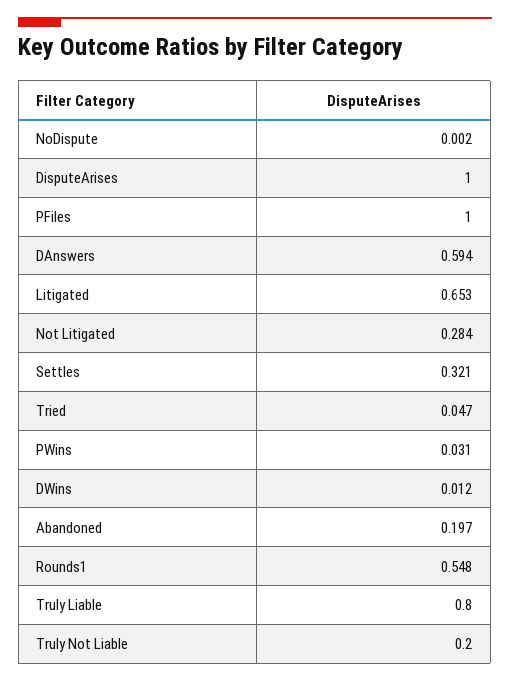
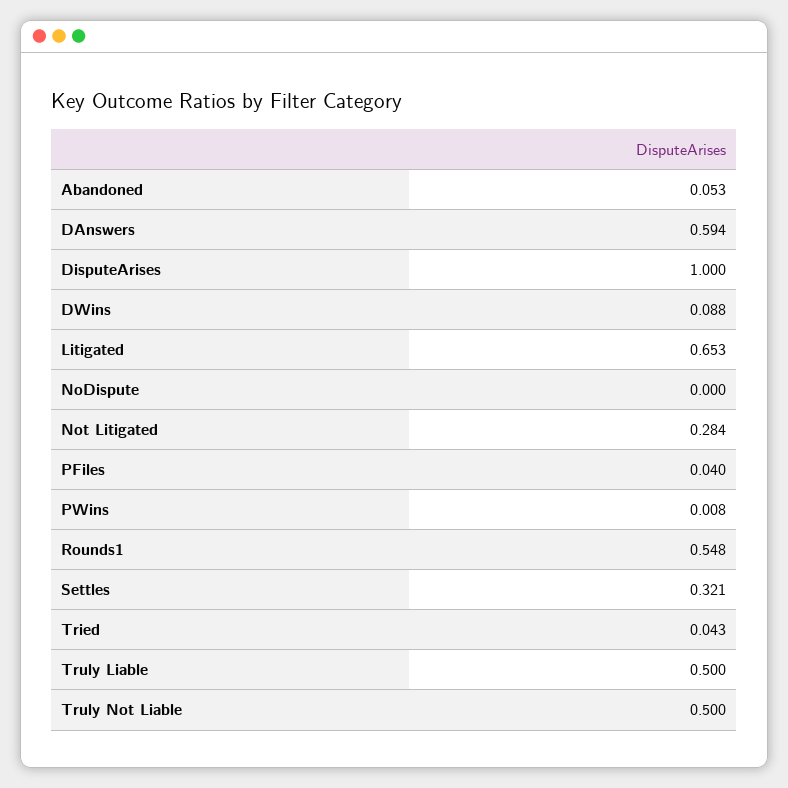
NoDispute: 0.002 -> 0
PFiles: 1 -> 0.04
Tried: 0.047 -> 0.043
PWins: 0.031 -> 0.008
DWins: 0.012 -> 0.088
Abandoned: 0.197 -> 0.053
Truly Liable: 0.8 -> 0.5
Truly Not Liable: 0.2 -> 0.5

